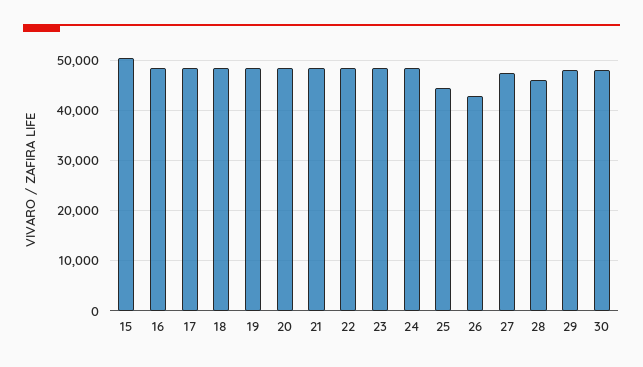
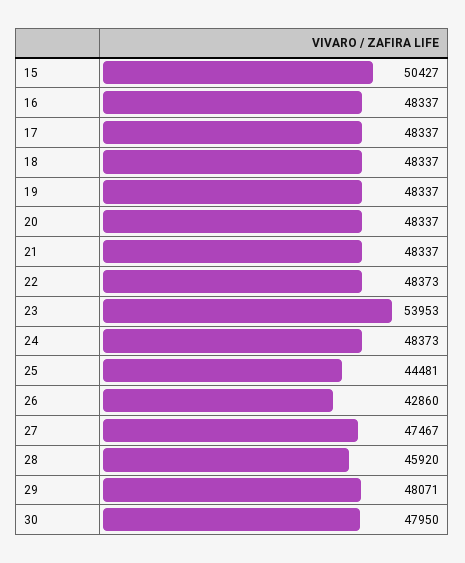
23: 48000 -> 53953

